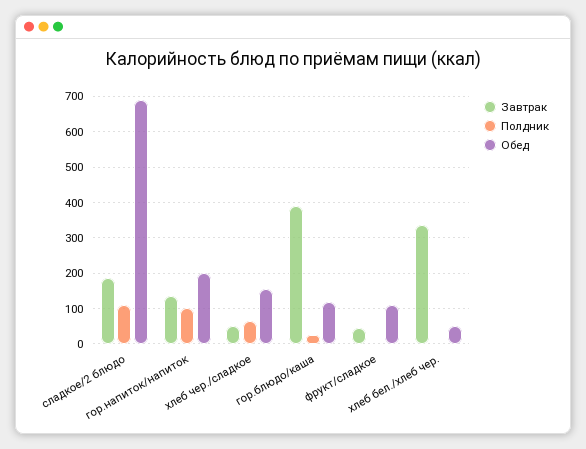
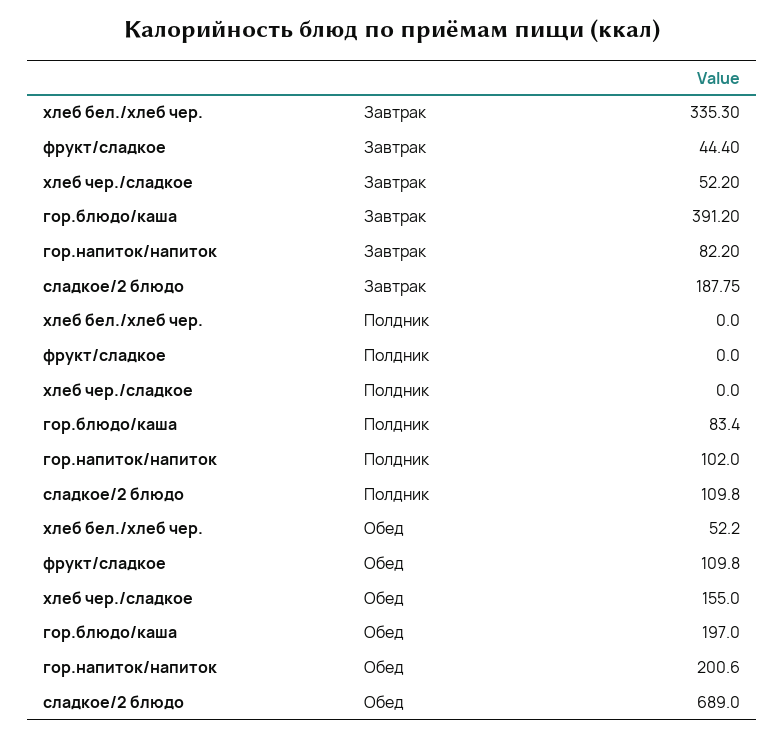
Завтрак, гор.напиток/напиток: 140 -> 82.2
Полдник, хлеб чер./сладкое: 60 -> 0
Полдник, гор.блюдо/каша: 20 -> 83.4
Обед, гор.блюдо/каша: 120 -> 197

